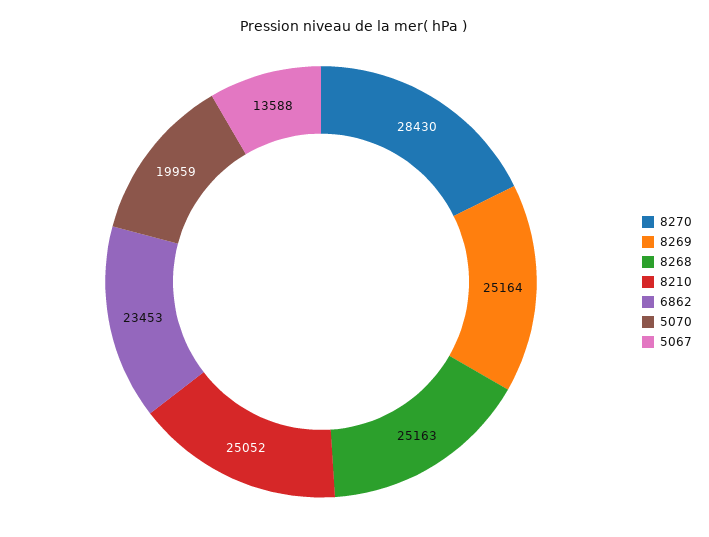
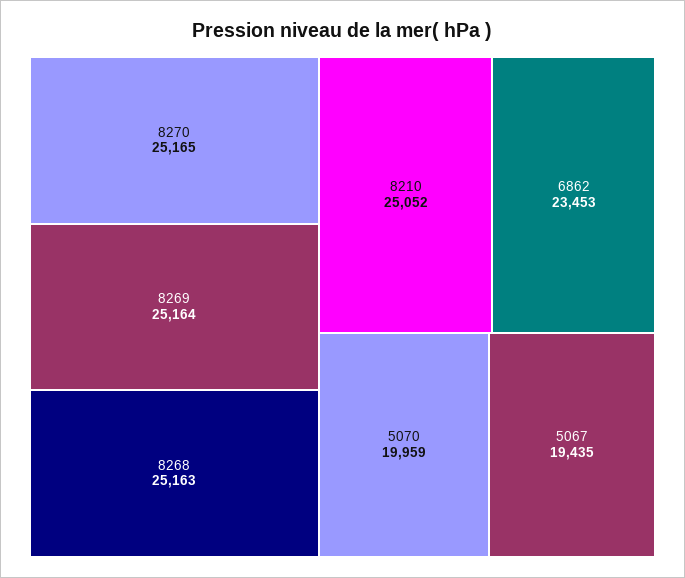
8270: 28430 -> 25165
5067: 13588 -> 19435

